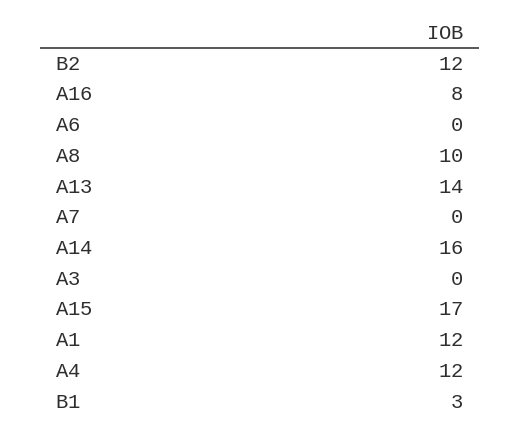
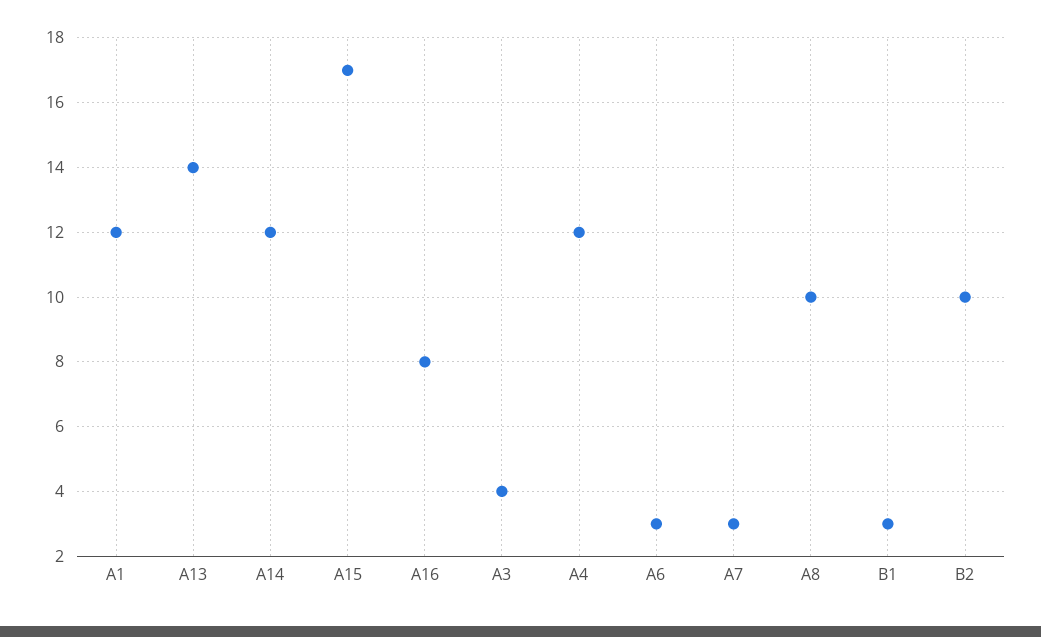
B2: 12 -> 10
A6: 0 -> 3
A7: 0 -> 3
A14: 16 -> 12
A3: 0 -> 4

